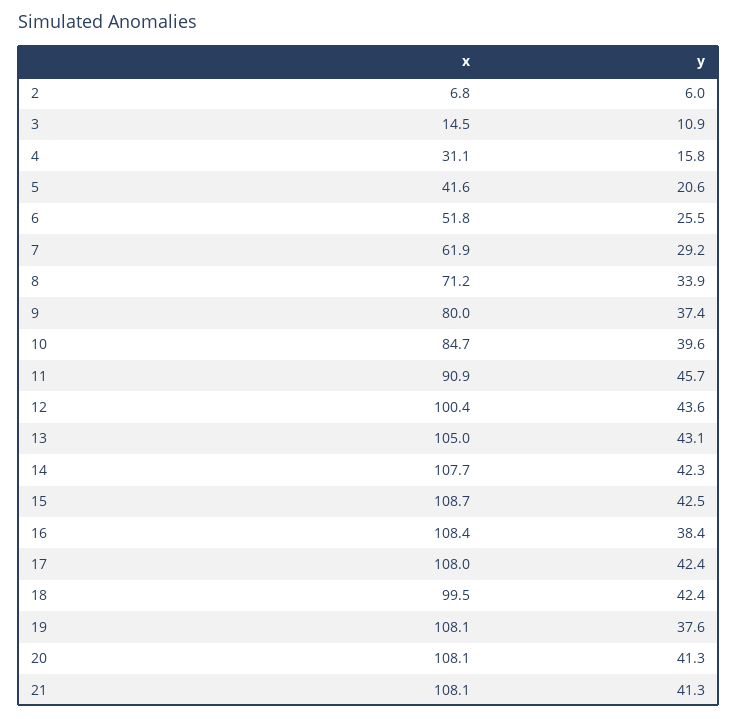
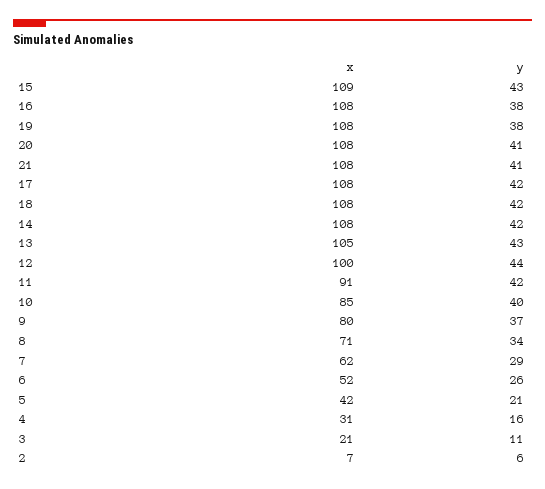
x, 3: 14.5 -> 21
y, 11: 45.7 -> 42
x, 18: 99.5 -> 108

